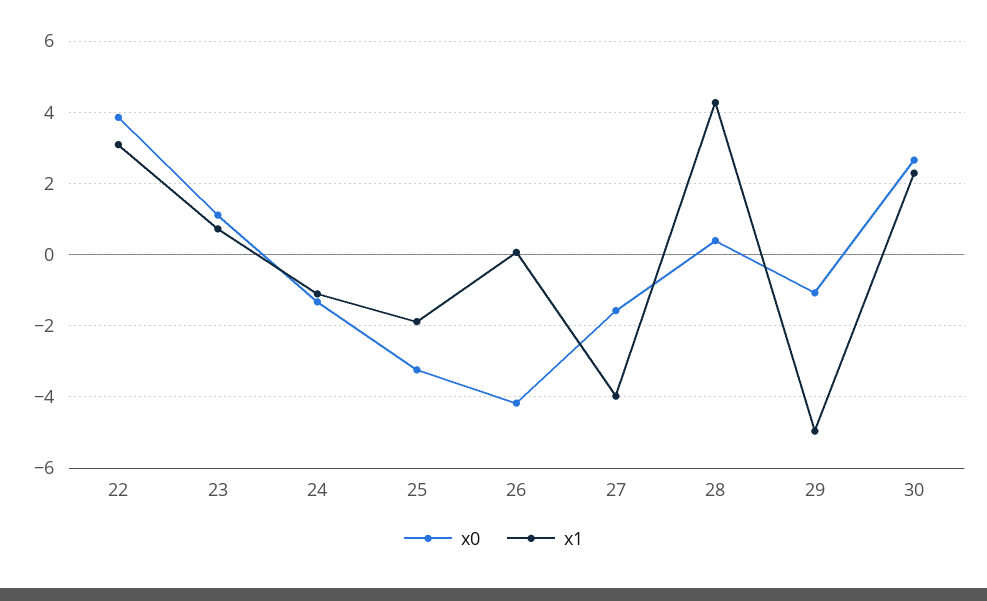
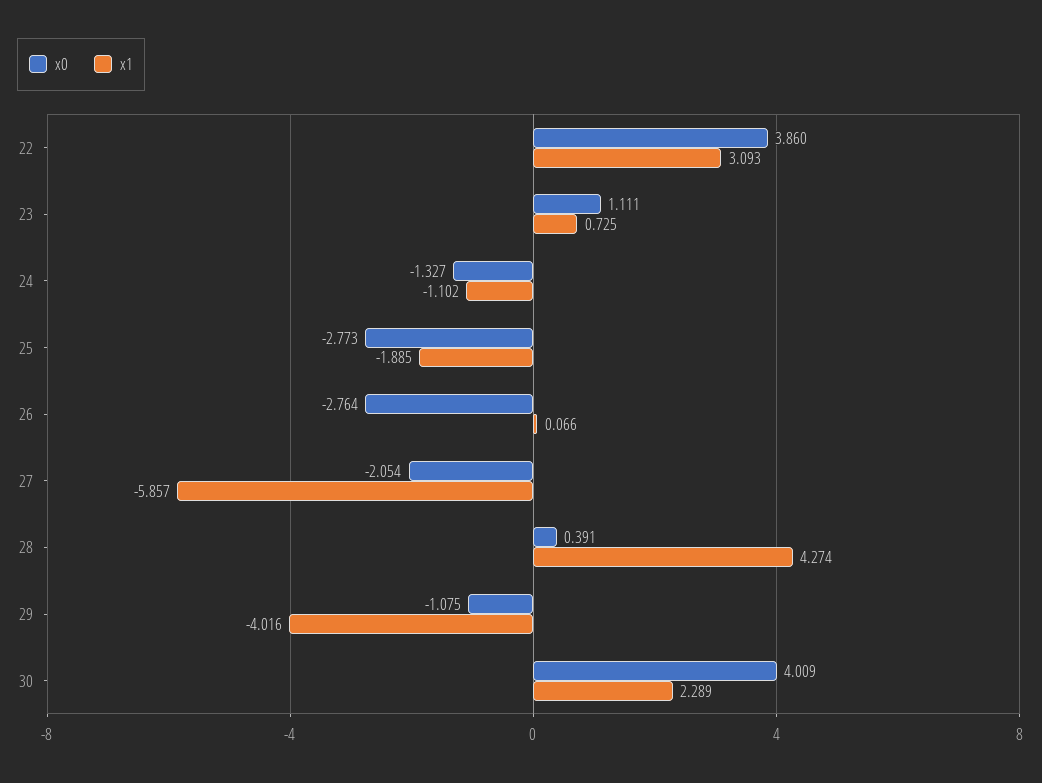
x0, 25: -3.2 -> -2.773
x0, 26: -4.2 -> -2.764
x0, 27: -1.6 -> -2.054
x1, 27: -4 -> -5.857
x1, 29: -5 -> -4.016
x0, 30: 2.6 -> 4.009

